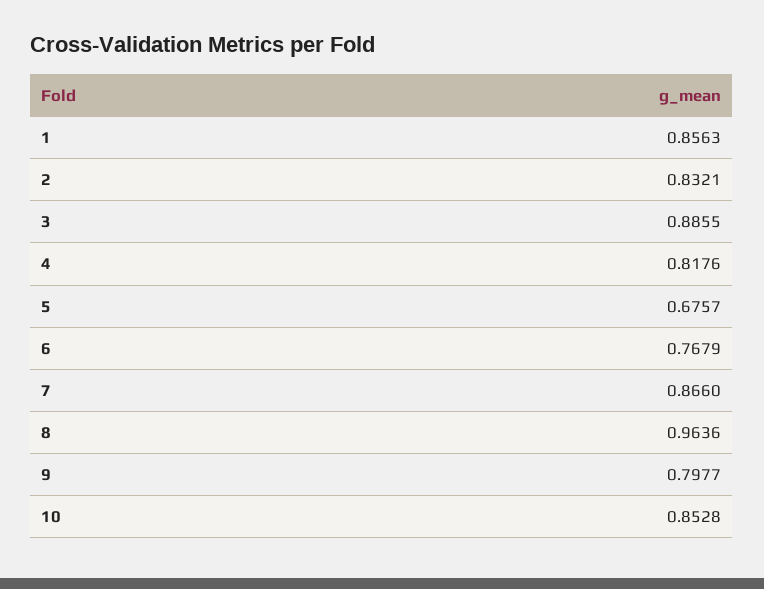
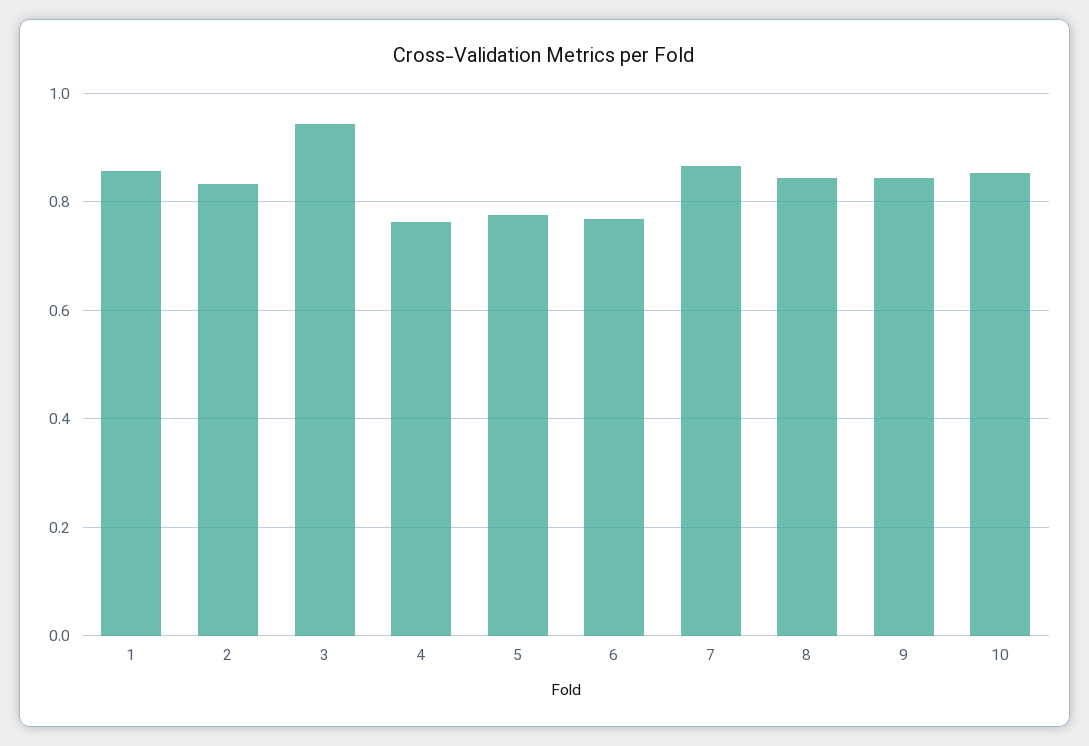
3: 0.8855 -> 0.94
4: 0.8176 -> 0.76
5: 0.6757 -> 0.78
8: 0.9636 -> 0.84
9: 0.7977 -> 0.84

